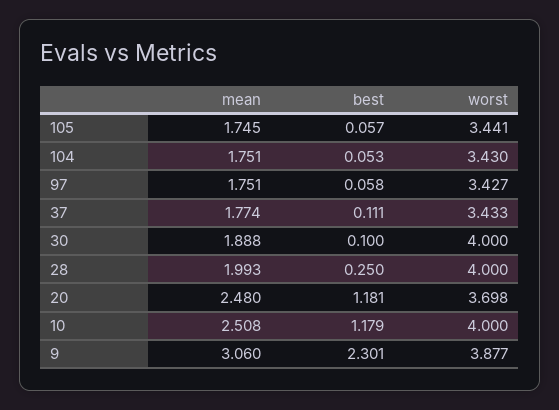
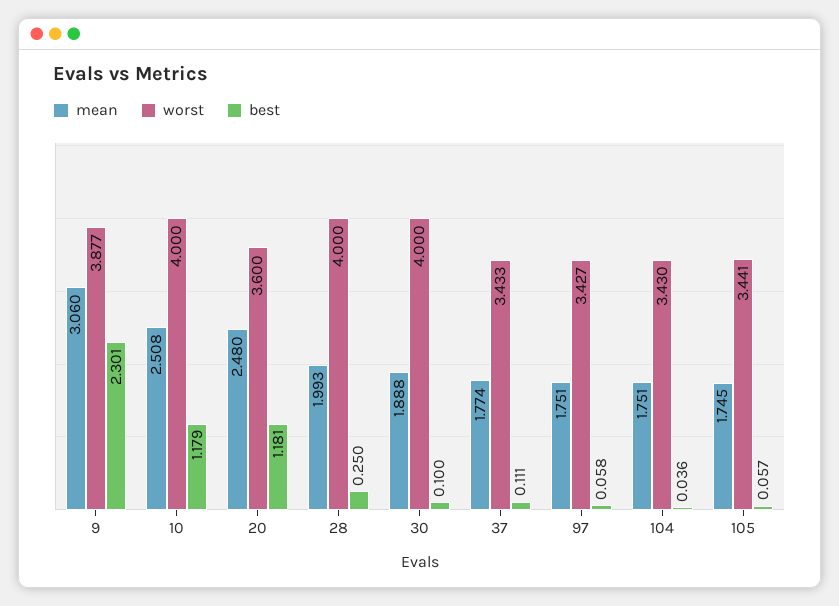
best, 104: 0.053 -> 0.036
worst, 20: 3.698 -> 3.6

